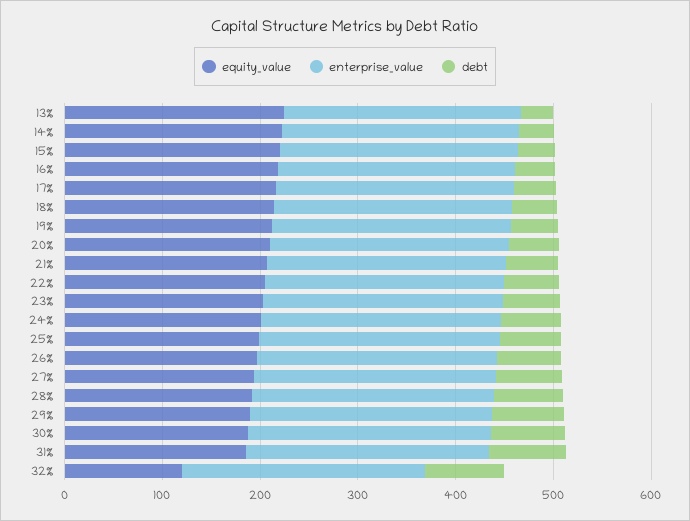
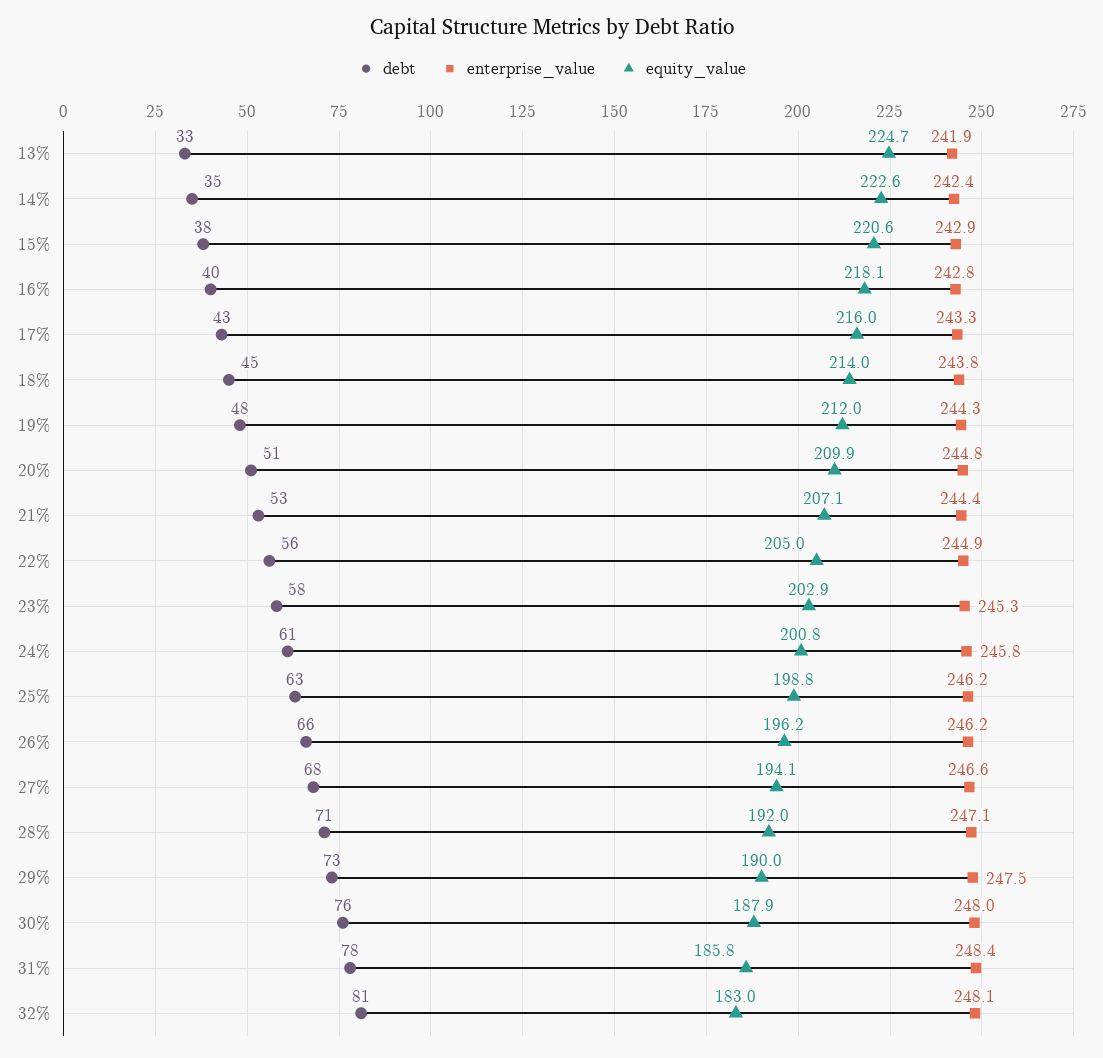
equity_value, 32%: 120 -> 183

